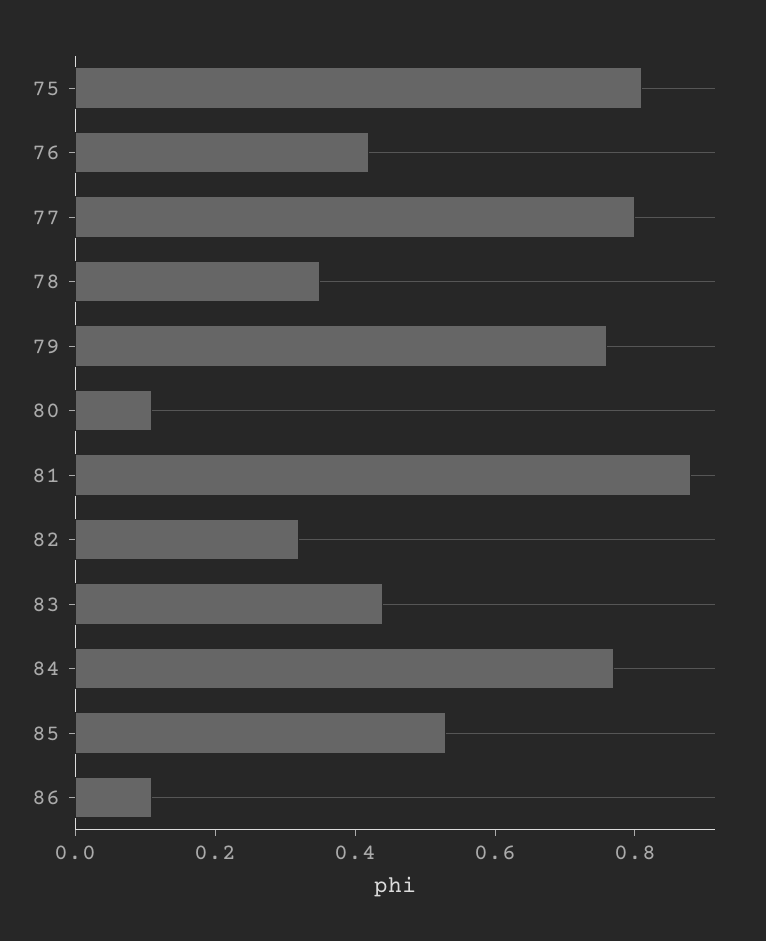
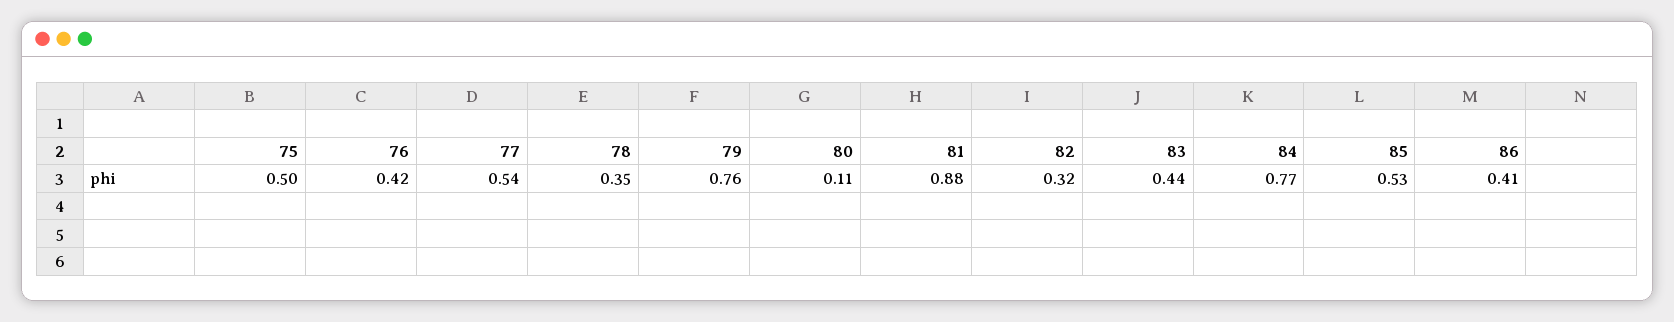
75: 0.8 -> 0.5
77: 0.8 -> 0.54
86: 0.1 -> 0.41

